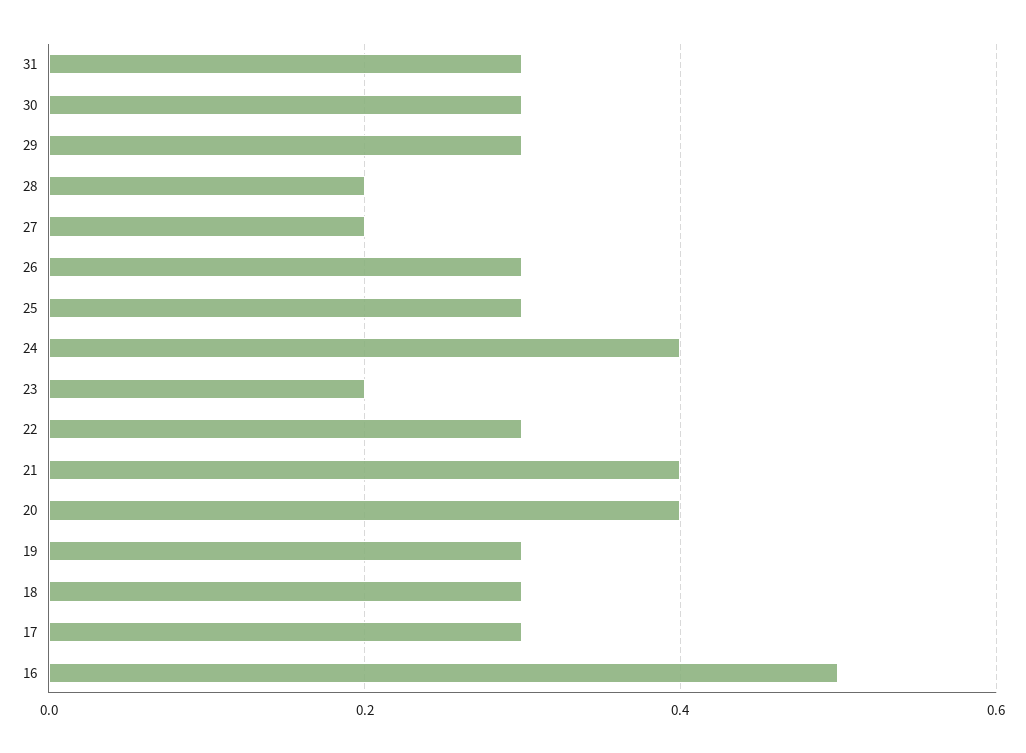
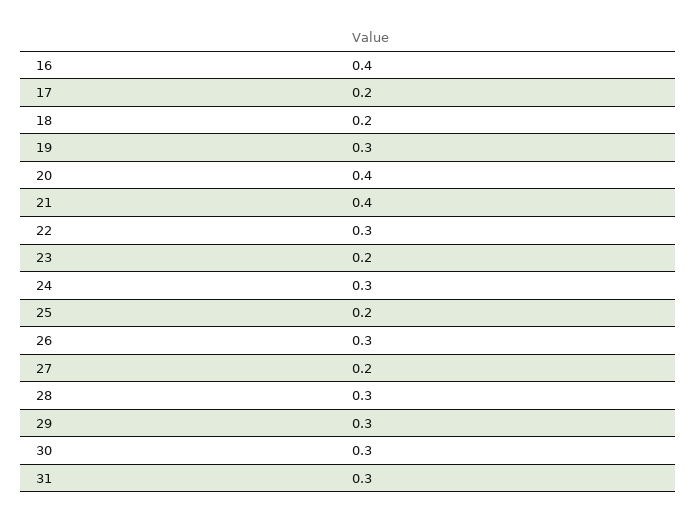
28: 0.2 -> 0.3
25: 0.3 -> 0.2
24: 0.4 -> 0.3
18: 0.3 -> 0.2
17: 0.3 -> 0.2
16: 0.5 -> 0.4

